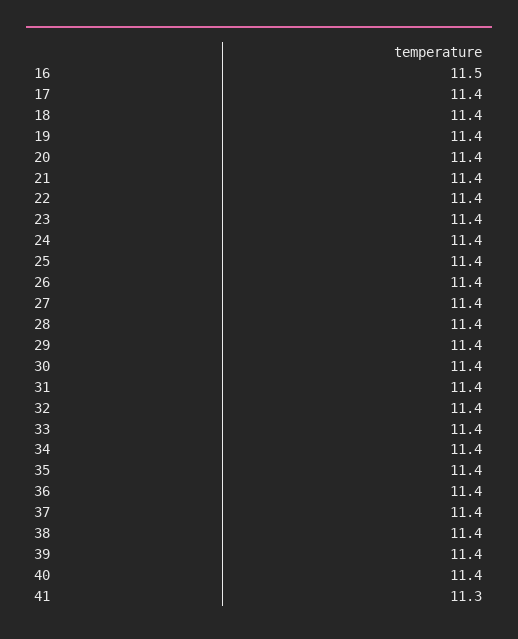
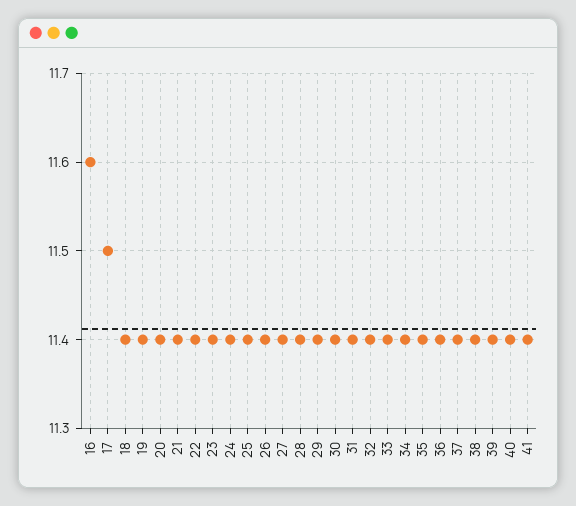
16: 11.5 -> 11.6
17: 11.4 -> 11.5
41: 11.3 -> 11.4

